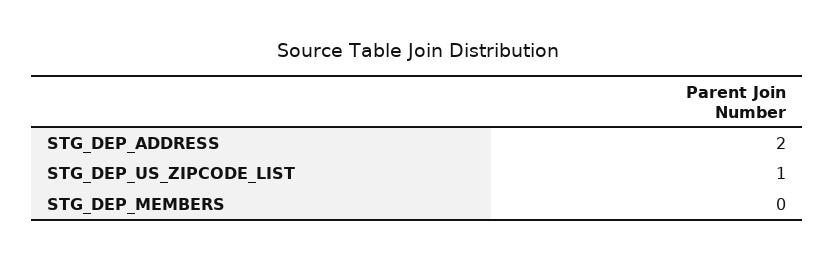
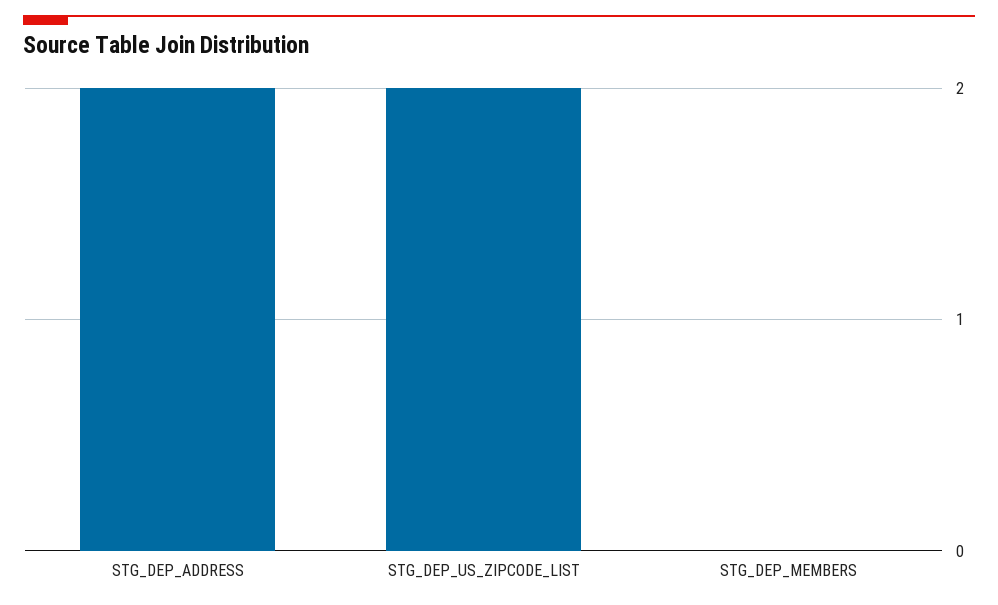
STG_DEP_US_ZIPCODE_LIST: 1 -> 2

